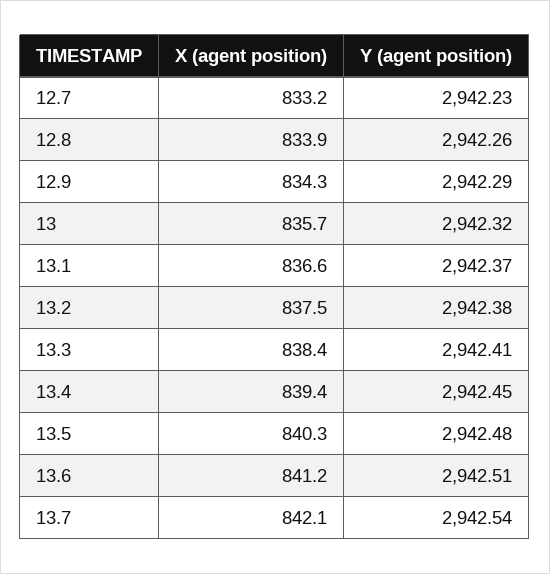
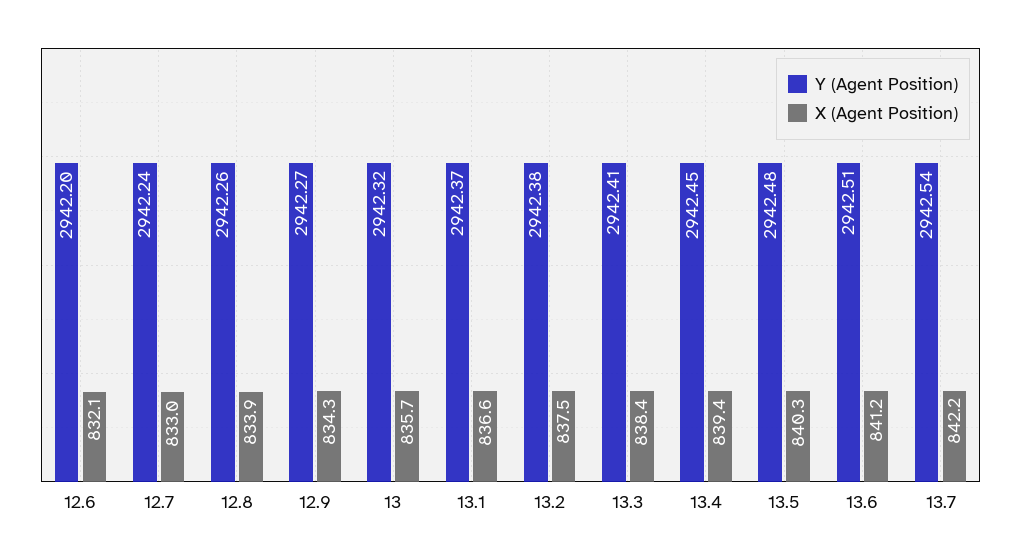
X (agent position), 12.7: 833.2 -> 833
Y (agent position), 12.7: 2942.23 -> 2942.24
Y (agent position), 12.9: 2942.29 -> 2942.27
X (agent position), 13.7: 842.1 -> 842.2
Y (agent position), 12.6: none -> 2942.2
X (agent position), 12.6: none -> 832.1

